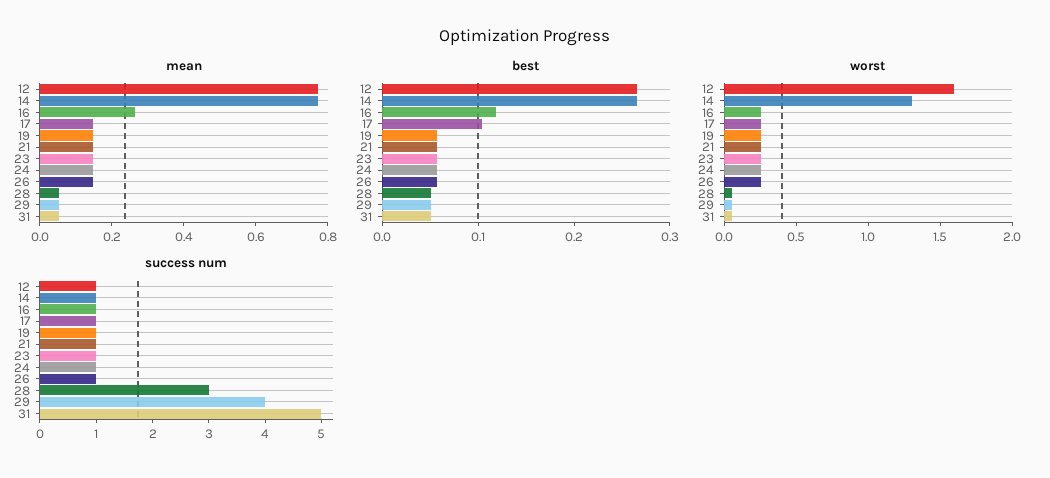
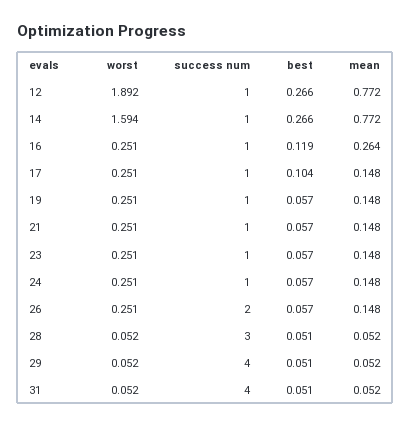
worst, 12: 1.6 -> 1.892
worst, 14: 1.3 -> 1.594
success num, 26: 1 -> 2
success num, 31: 5 -> 4

